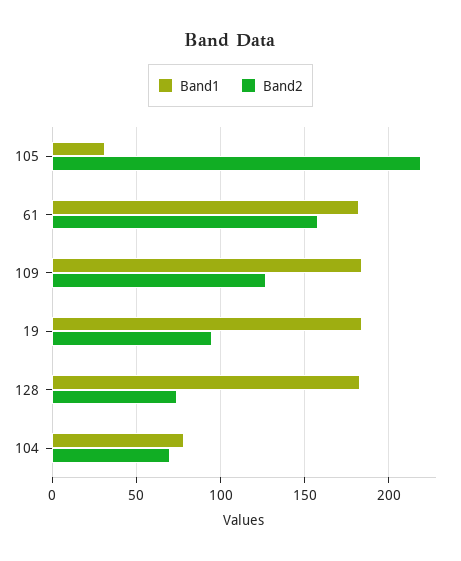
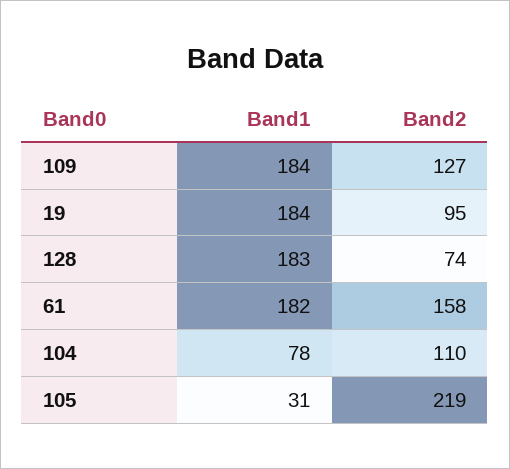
Band2, 104: 70 -> 110

